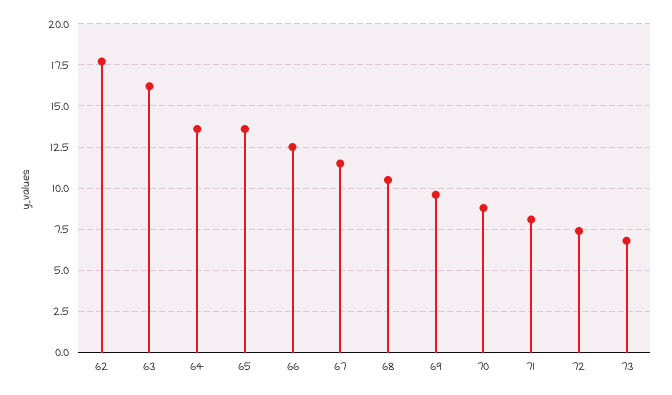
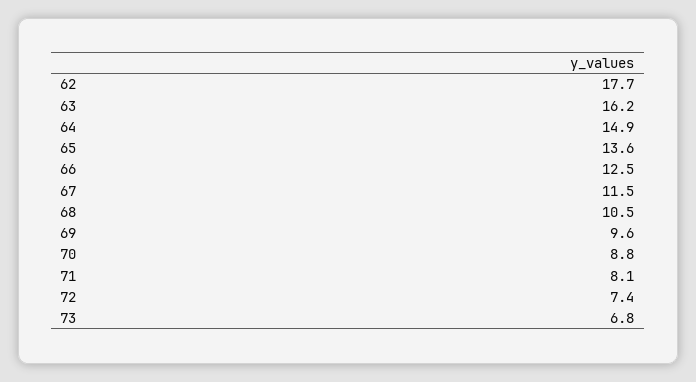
64: 13.5 -> 14.9

